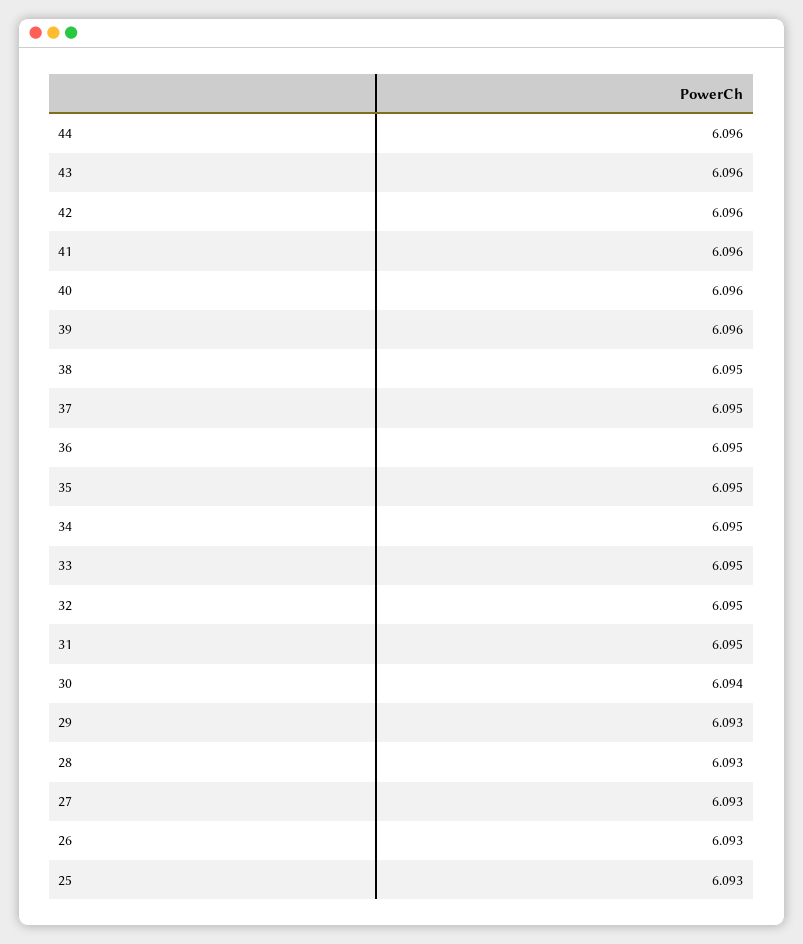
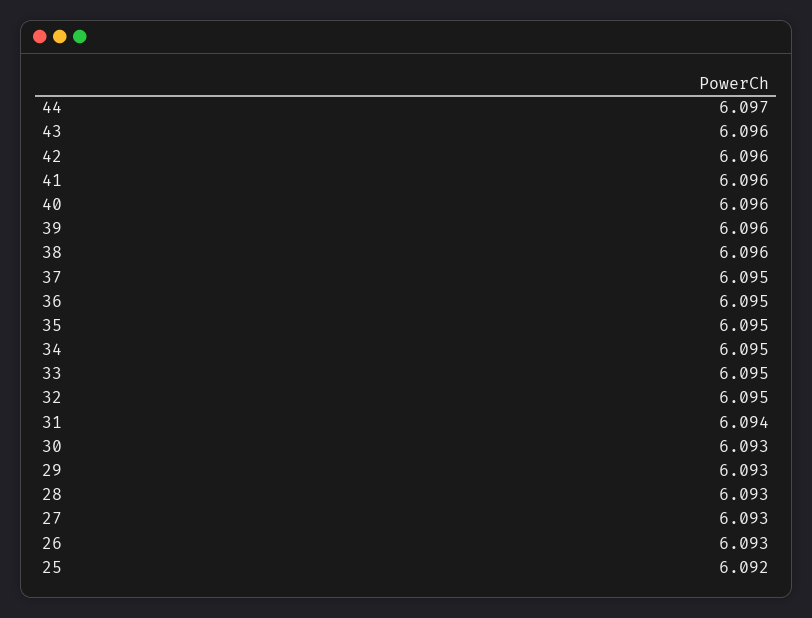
44: 6.096 -> 6.097
38: 6.095 -> 6.096
31: 6.095 -> 6.094
30: 6.094 -> 6.093
25: 6.093 -> 6.092

